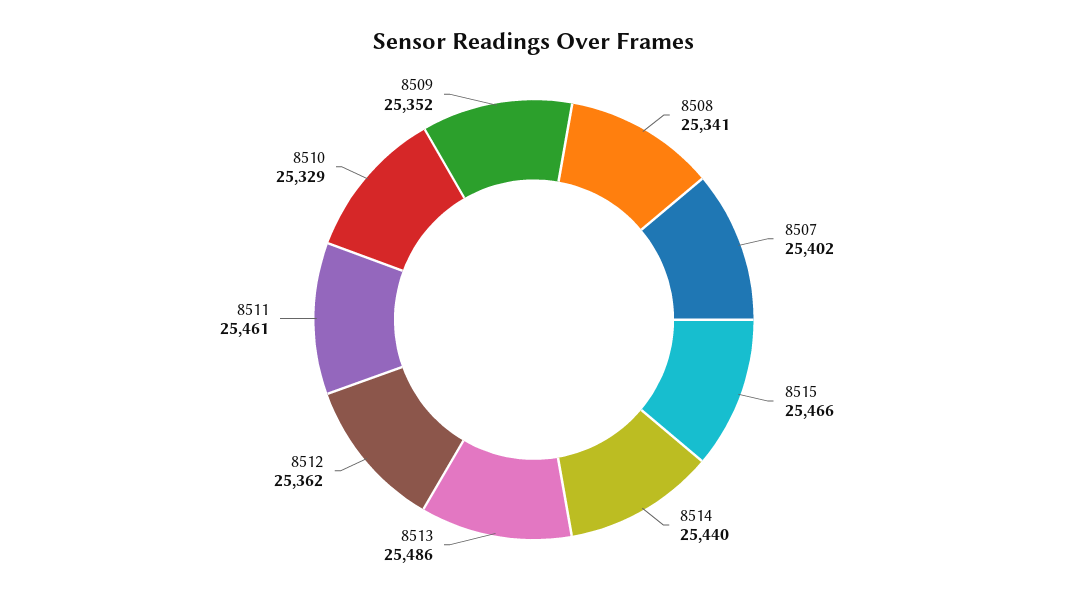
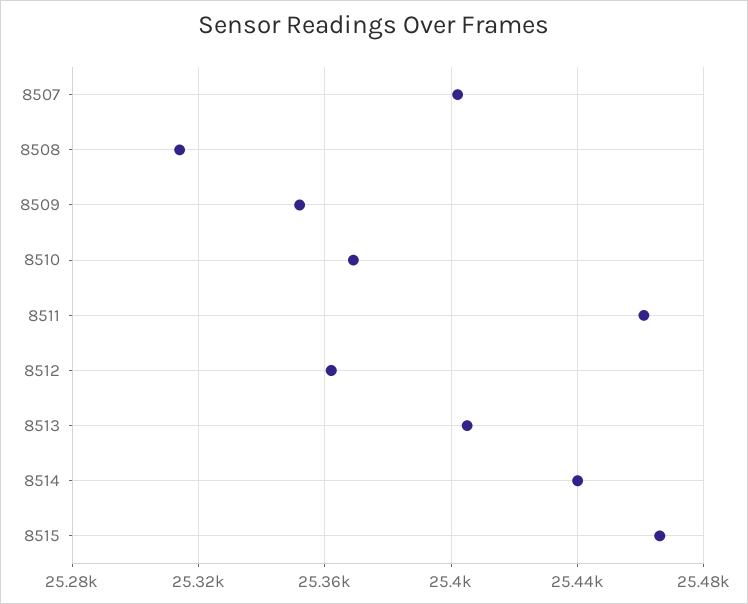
8508: 25341 -> 25315
8513: 25486 -> 25405
8510: 25329 -> 25370

